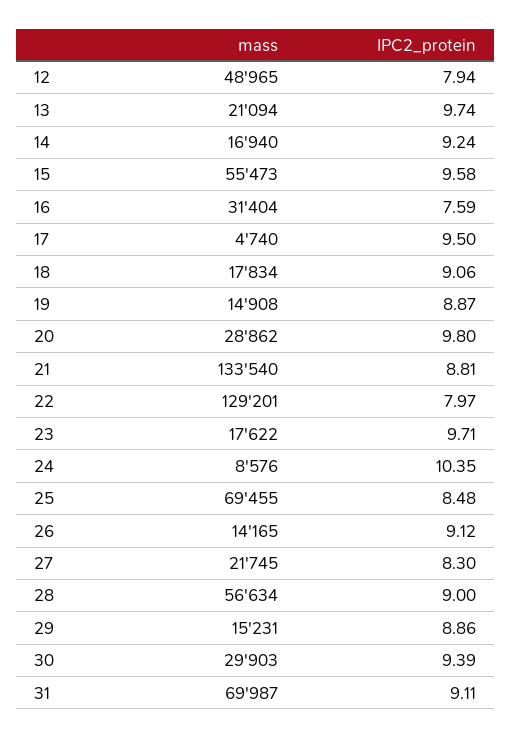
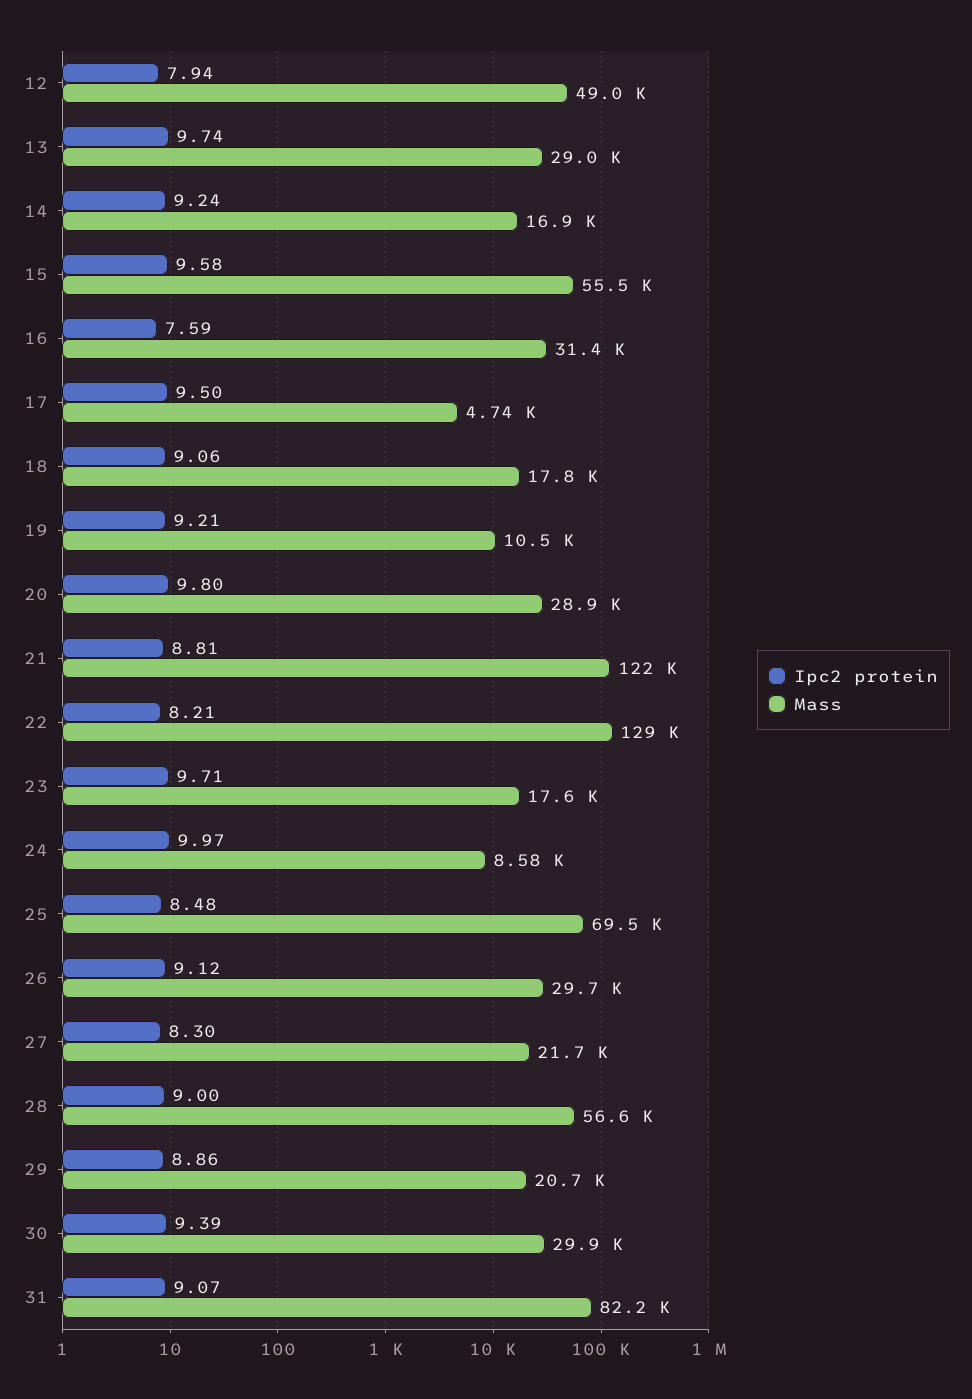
mass, 13: 21094 -> 29000
mass, 19: 14908 -> 10500
IPC2_protein, 19: 8.87 -> 9.21
mass, 21: 133540 -> 122000
IPC2_protein, 22: 7.97 -> 8.21
IPC2_protein, 24: 10.35 -> 9.97
mass, 26: 14165 -> 29700
mass, 29: 15231 -> 20700
mass, 31: 69987 -> 82200
IPC2_protein, 31: 9.11 -> 9.07

